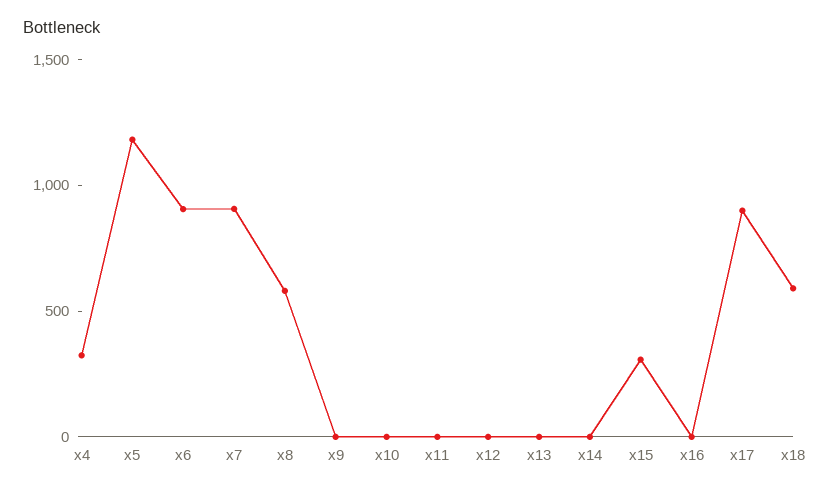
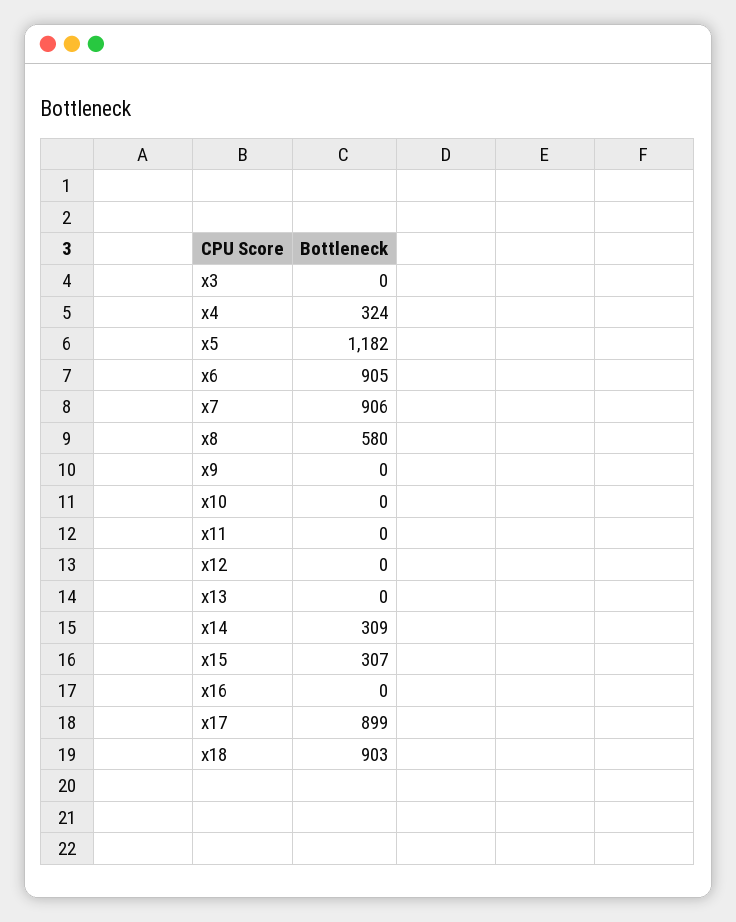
x14: 0 -> 309
x18: 600 -> 903
x3: none -> 0

